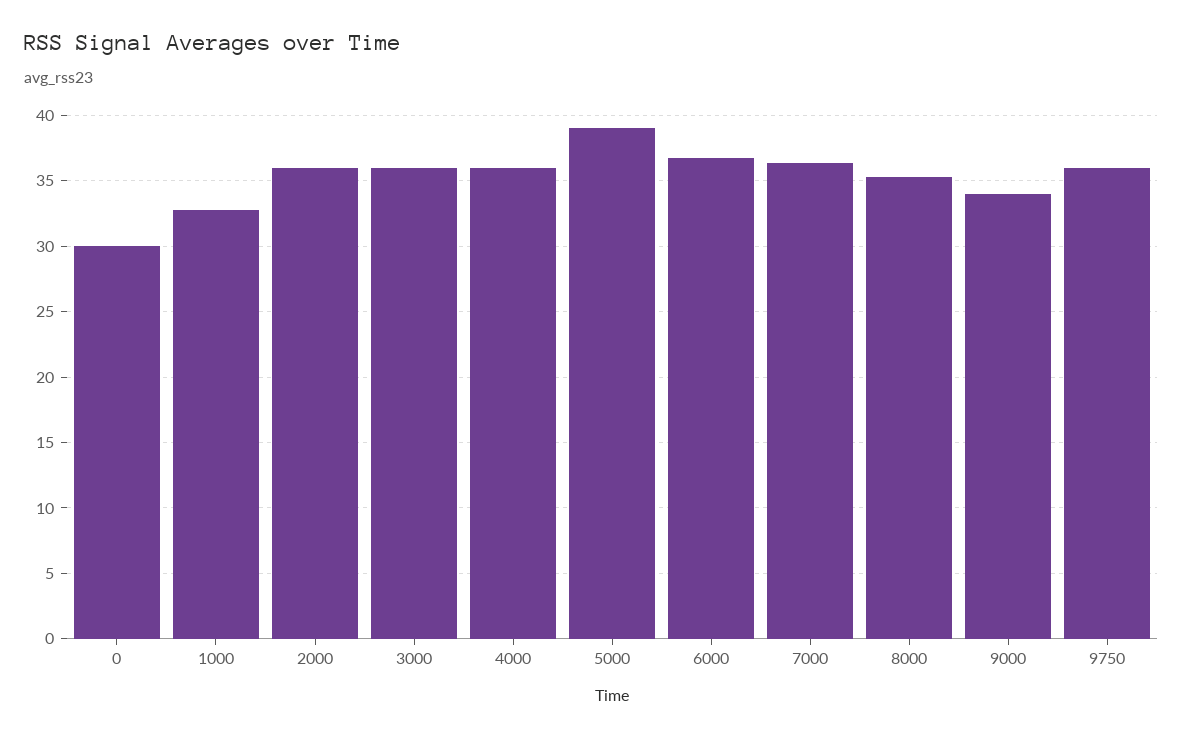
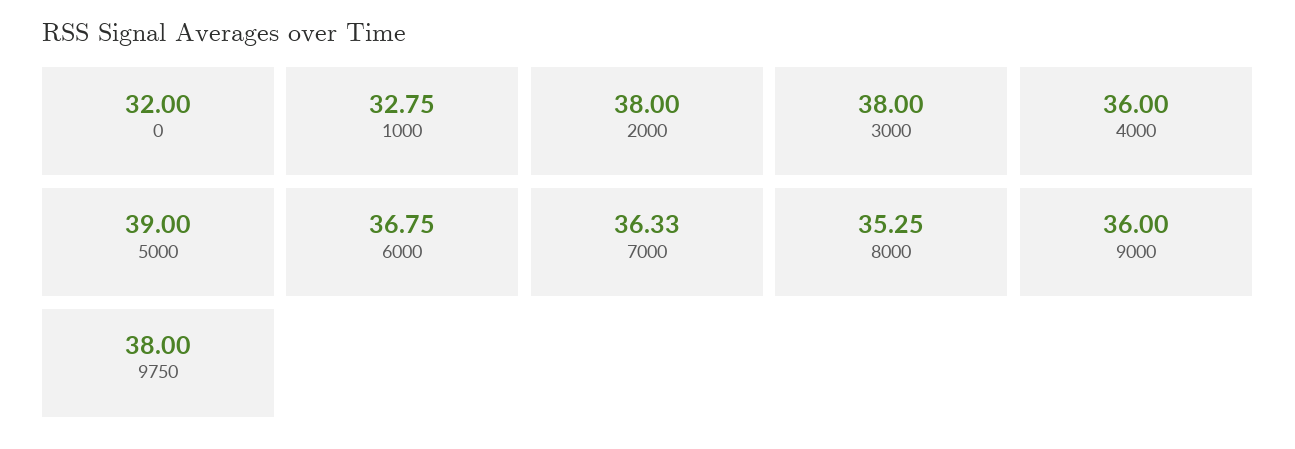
0: 30 -> 32
2000: 36 -> 38
3000: 36 -> 38
9000: 34 -> 36
9750: 36 -> 38

